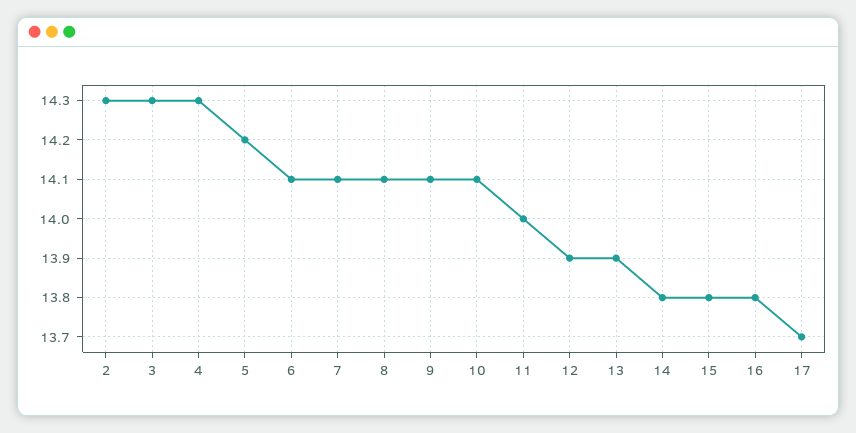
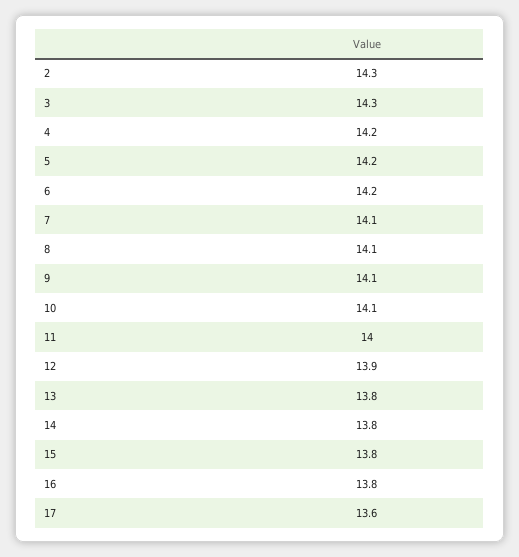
4: 14.3 -> 14.2
6: 14.1 -> 14.2
13: 13.9 -> 13.8
17: 13.7 -> 13.6

